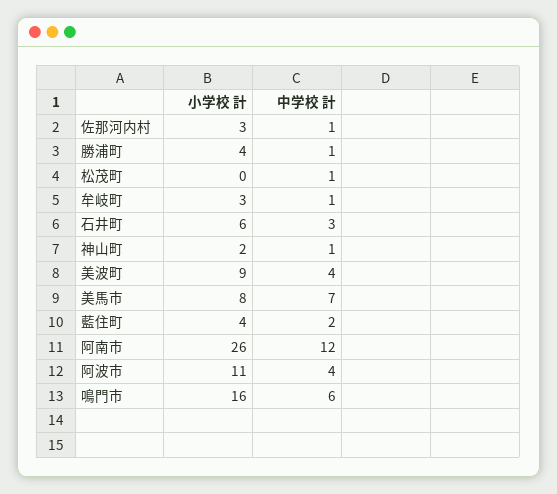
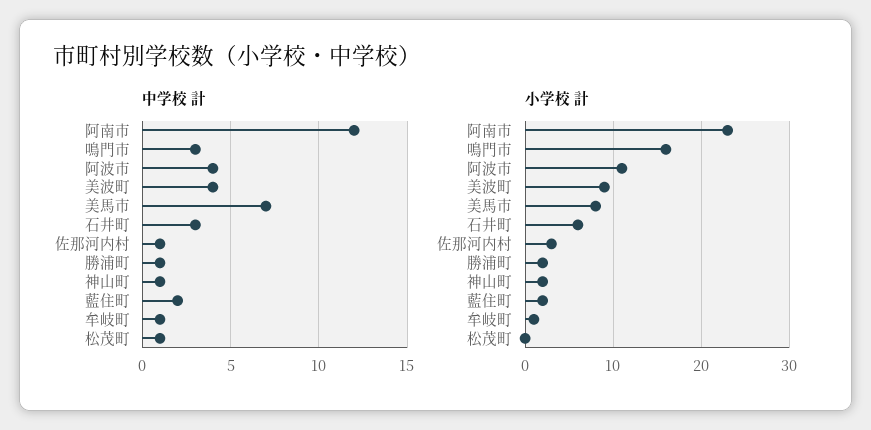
小学校 計, 勝浦町: 4 -> 2
小学校 計, 牟岐町: 3 -> 1
小学校 計, 藍住町: 4 -> 2
小学校 計, 阿南市: 26 -> 23
中学校 計, 鳴門市: 6 -> 3

